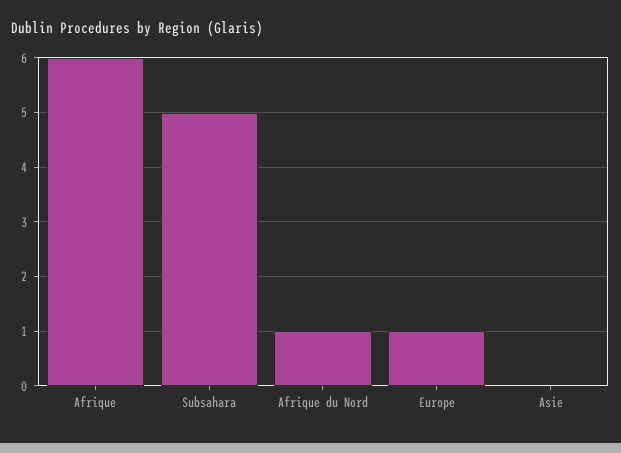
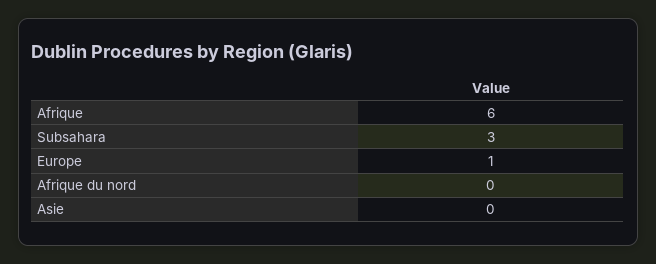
Subsahara: 5 -> 3
Afrique du Nord: 1 -> 0

